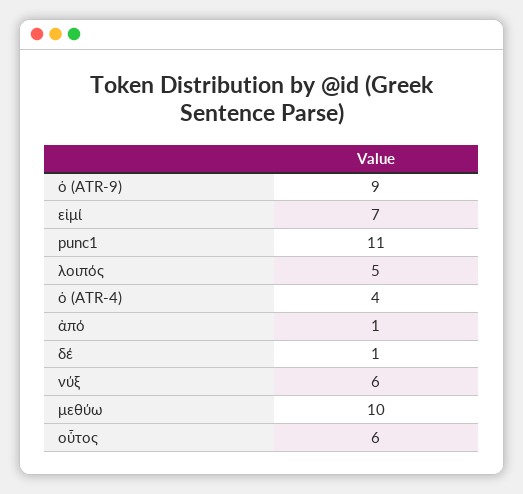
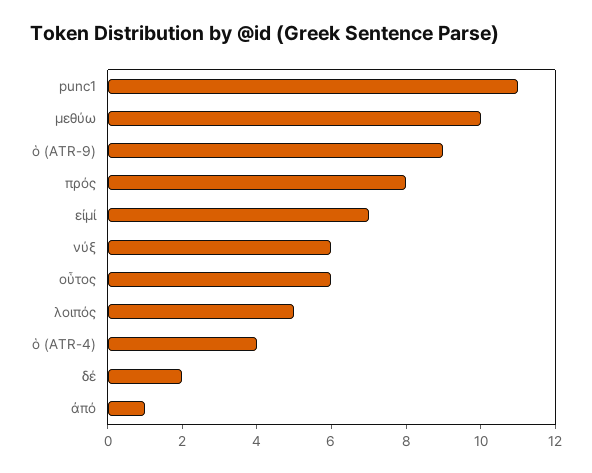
δέ: 1 -> 2
πρός: none -> 8

